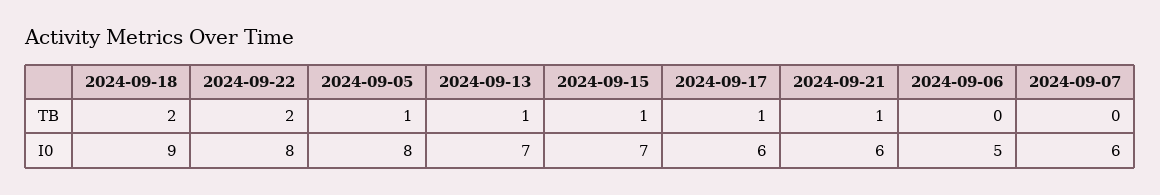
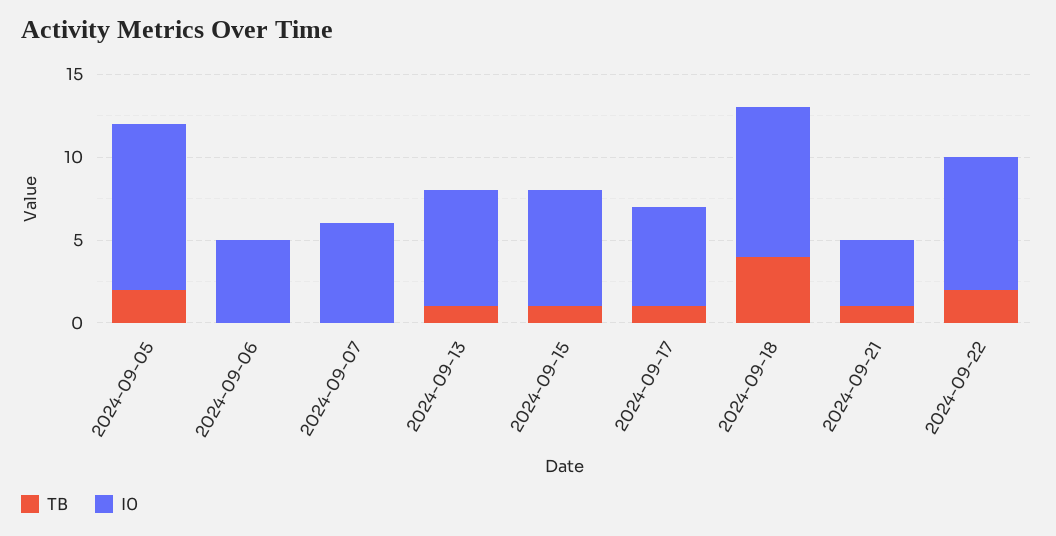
TB, 2024-09-18: 2 -> 4
TB, 2024-09-05: 1 -> 2
I0, 2024-09-05: 8 -> 10
I0, 2024-09-21: 6 -> 4

